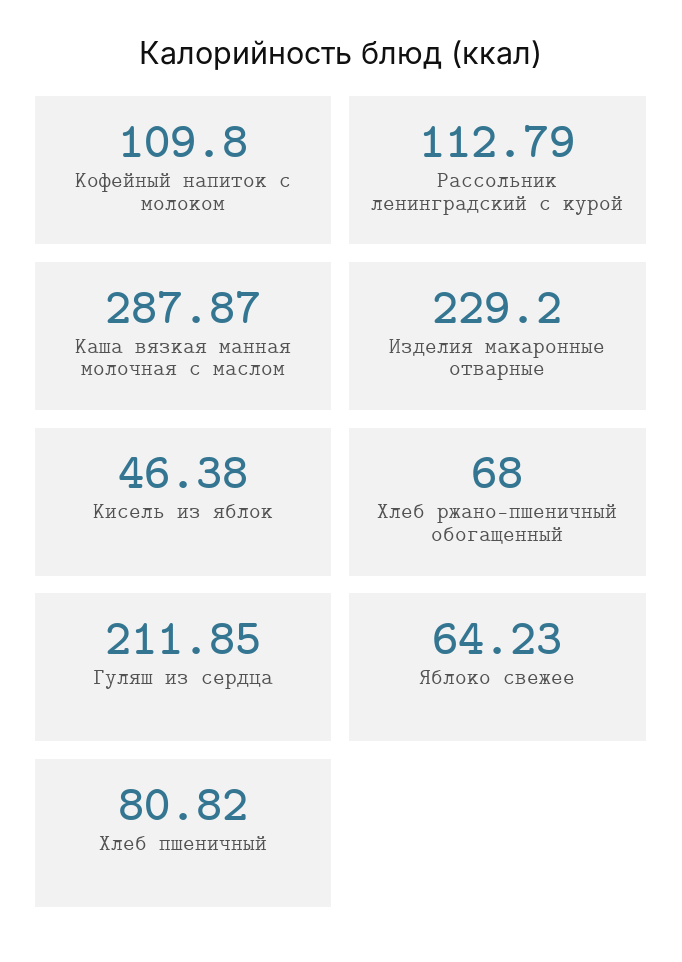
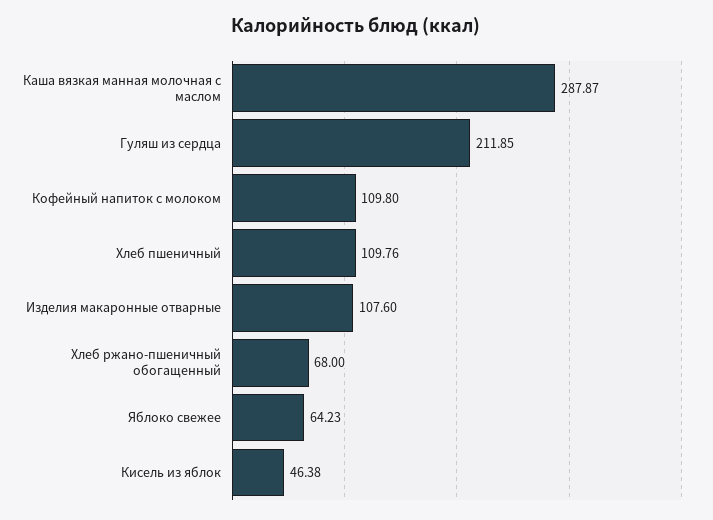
Рассольник ленинградский с курой: 112.79 -> none
Изделия макаронные отварные: 229.2 -> 107.6
Хлеб пшеничный: 80.82 -> 109.76

